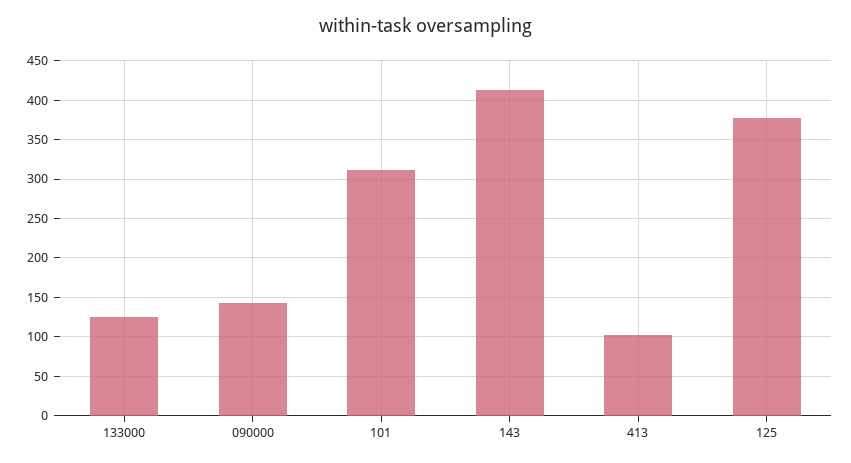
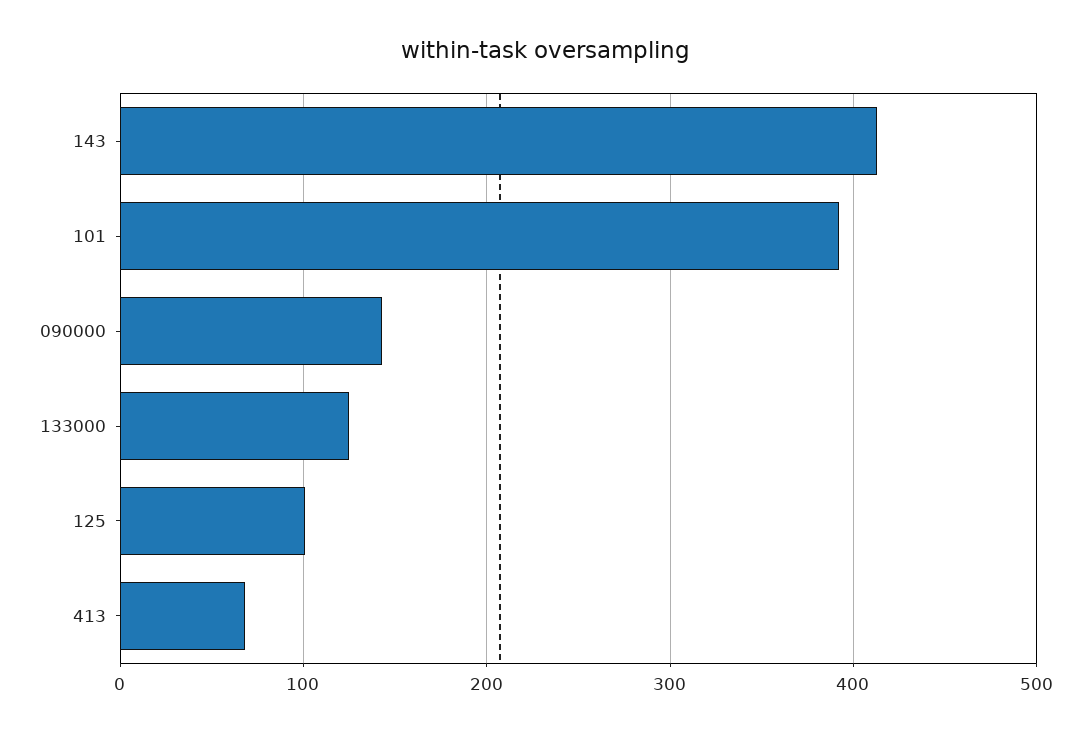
101: 310 -> 390
413: 100 -> 70
125: 380 -> 100

